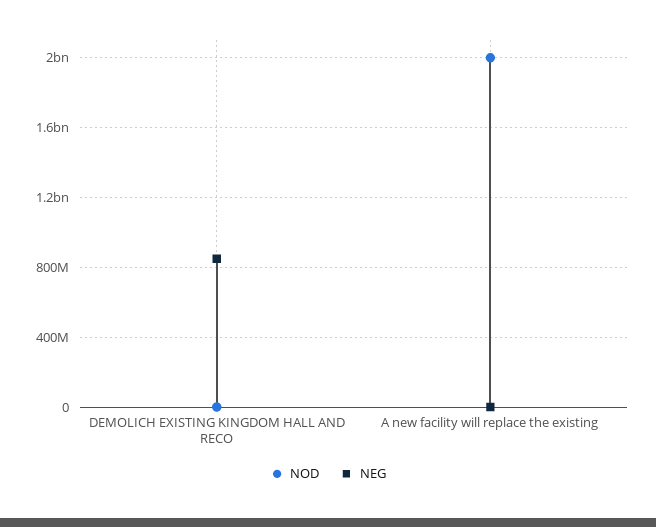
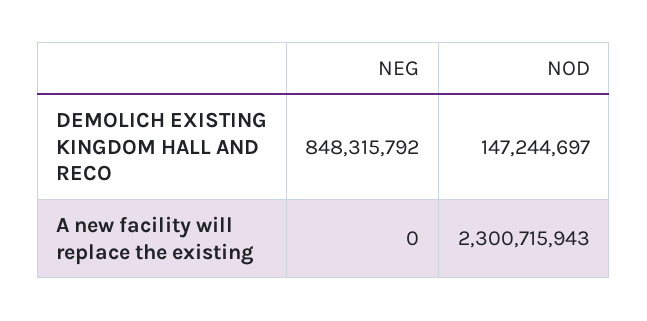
NOD, DEMOLICH EXISTING KINGDOM HALL AND RECO: 0 -> 147244697
NOD, A new facility will replace the existing: 2000000000 -> 2300715943

